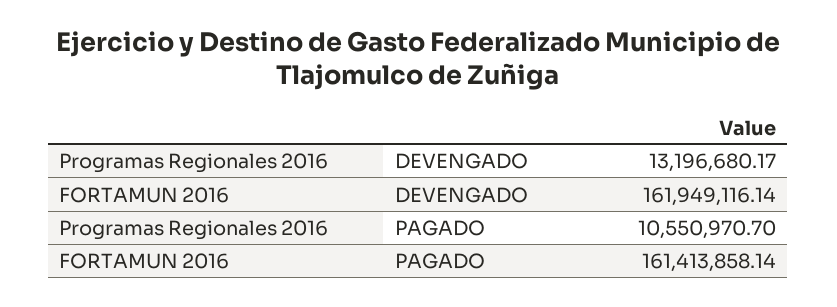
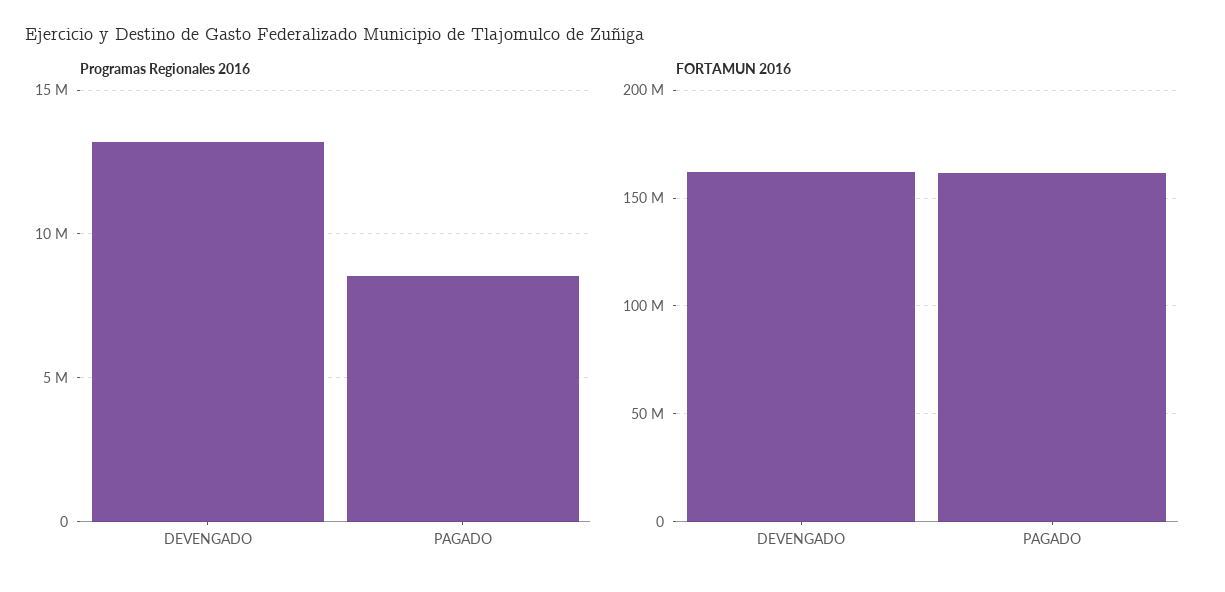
Programas Regionales 2016, PAGADO: 10550970.7 -> 8500000

